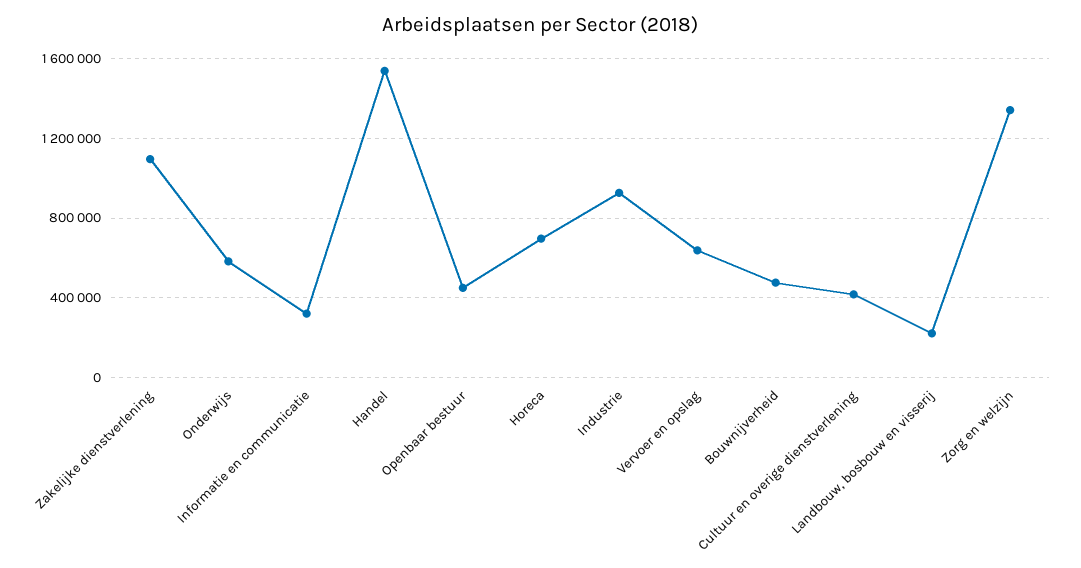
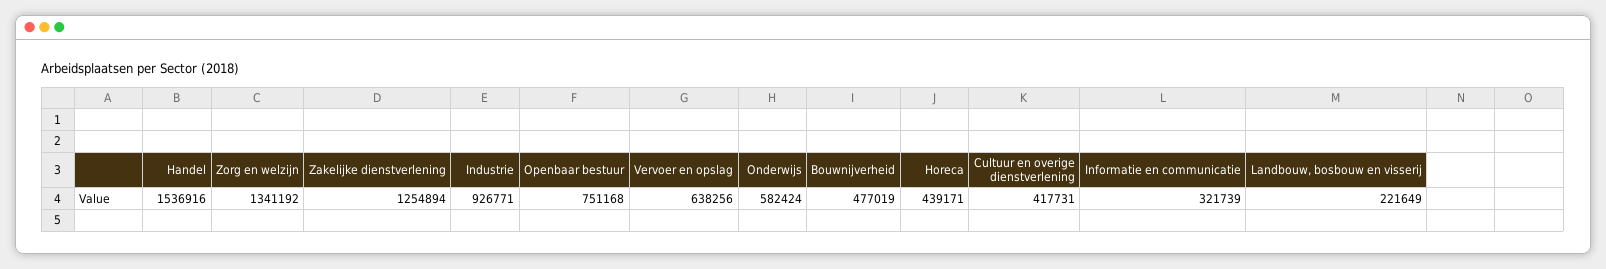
Zakelijke dienstverlening: 1100000 -> 1254894
Openbaar bestuur: 450000 -> 751168
Horeca: 700000 -> 439171

